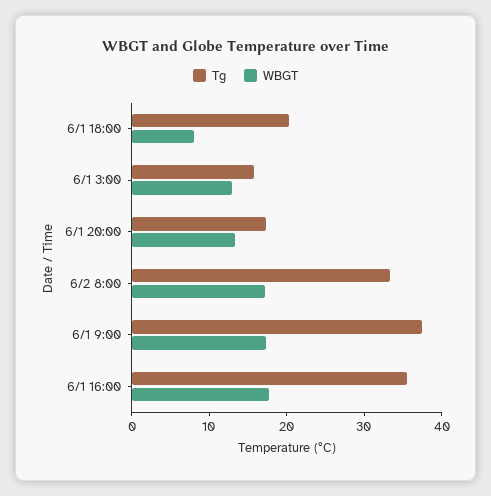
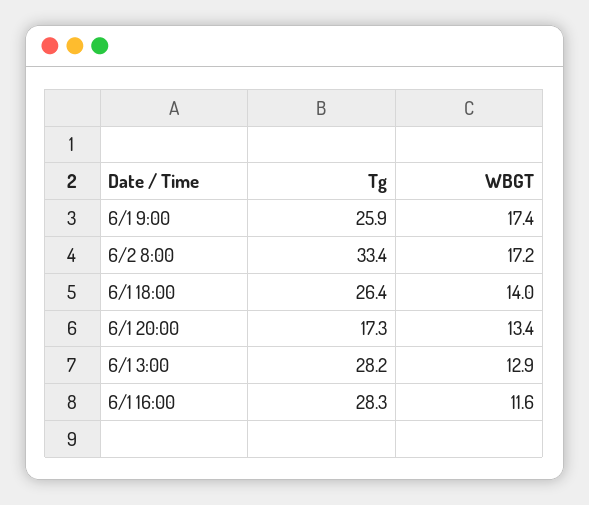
Tg, 6/1 18:00: 20 -> 26.4
WBGT, 6/1 18:00: 8 -> 14
Tg, 6/1 3:00: 16 -> 28.2
Tg, 6/1 9:00: 38 -> 25.9
Tg, 6/1 16:00: 36 -> 28.3
WBGT, 6/1 16:00: 18 -> 11.6

